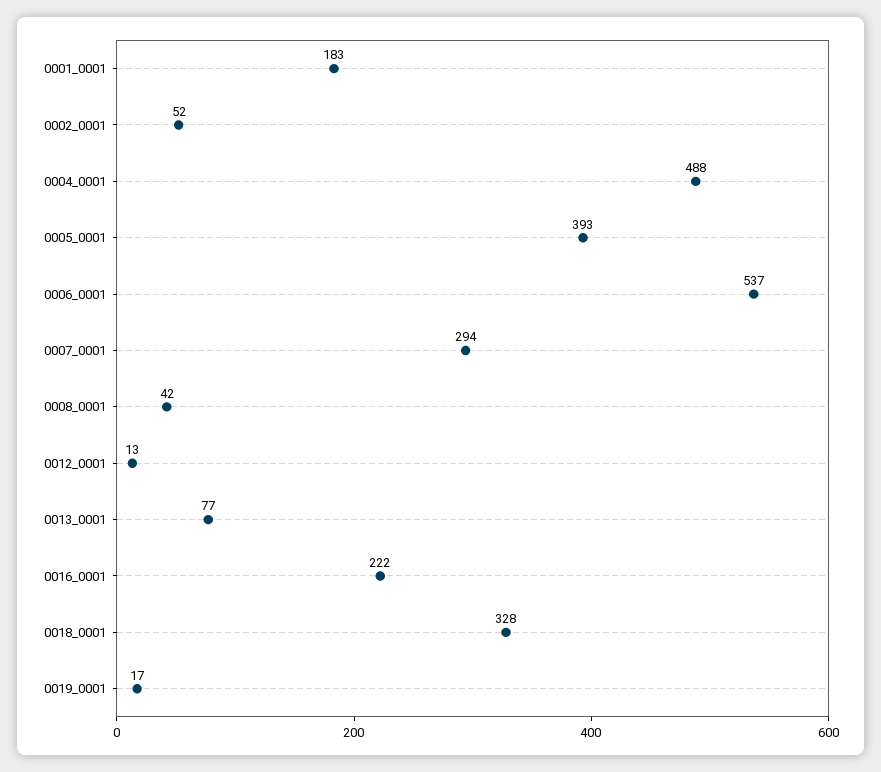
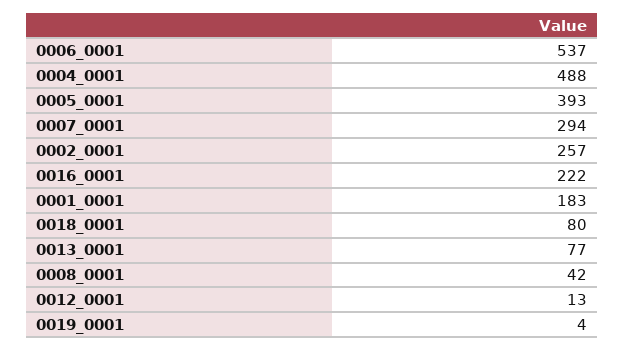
0002_0001: 52 -> 257
0018_0001: 328 -> 80
0019_0001: 17 -> 4

